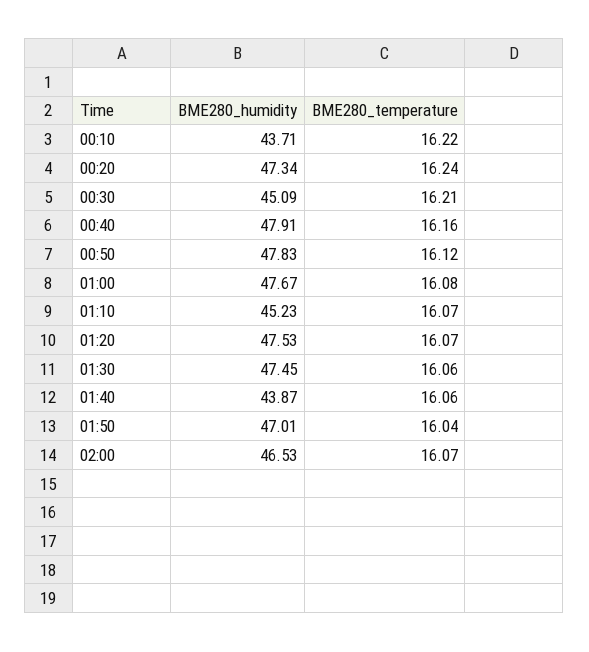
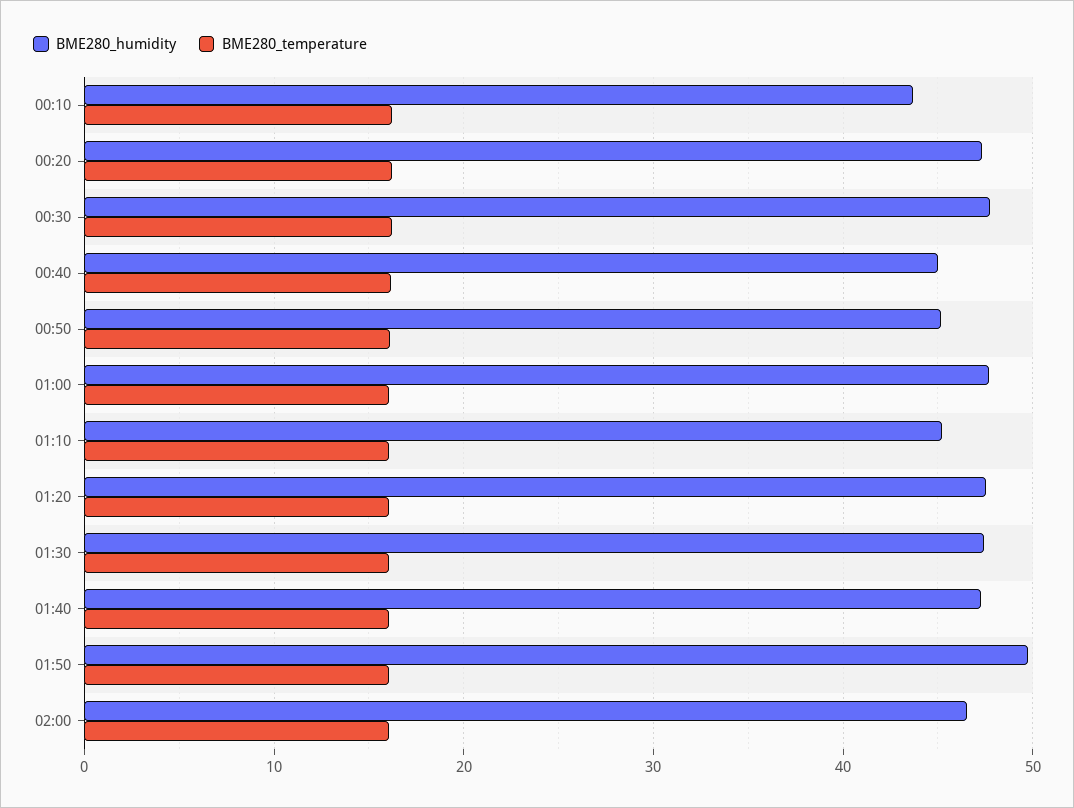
BME280_humidity, 00:30: 45.09 -> 48
BME280_humidity, 00:40: 47.91 -> 45
BME280_humidity, 00:50: 47.83 -> 45
BME280_humidity, 01:40: 43.87 -> 47
BME280_humidity, 01:50: 47.01 -> 50

